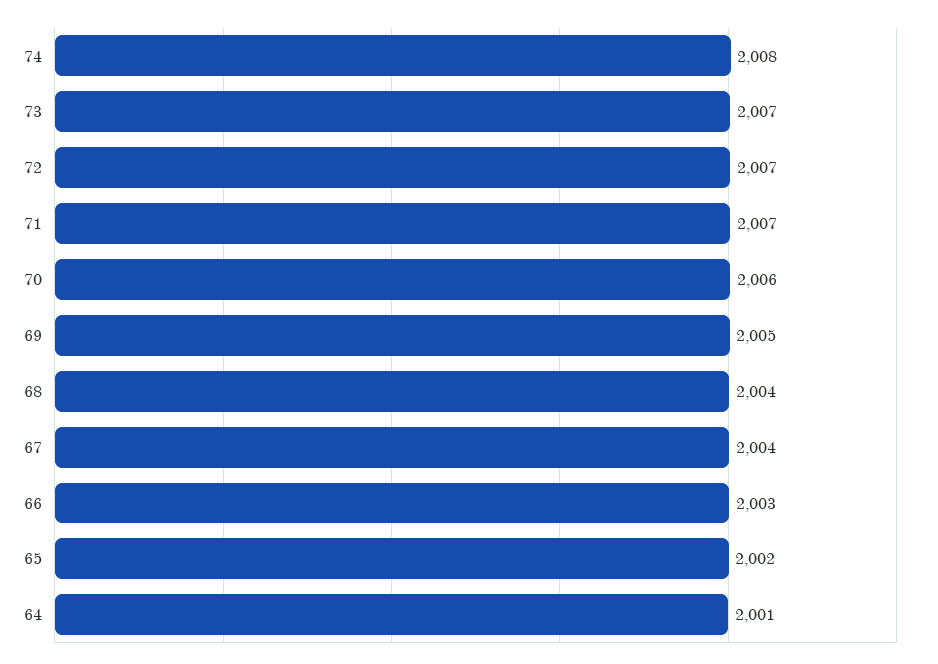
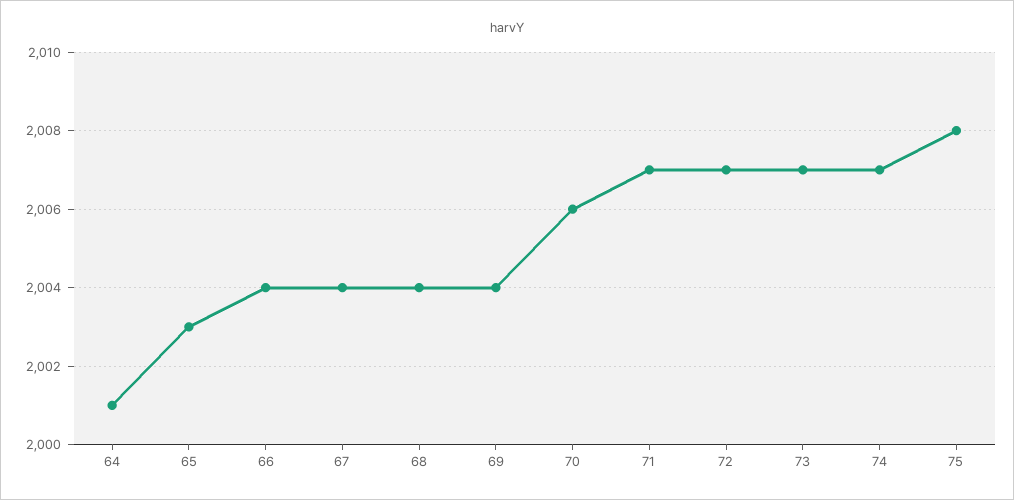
74: 2008 -> 2007
69: 2005 -> 2004
66: 2003 -> 2004
65: 2002 -> 2003
75: none -> 2008

